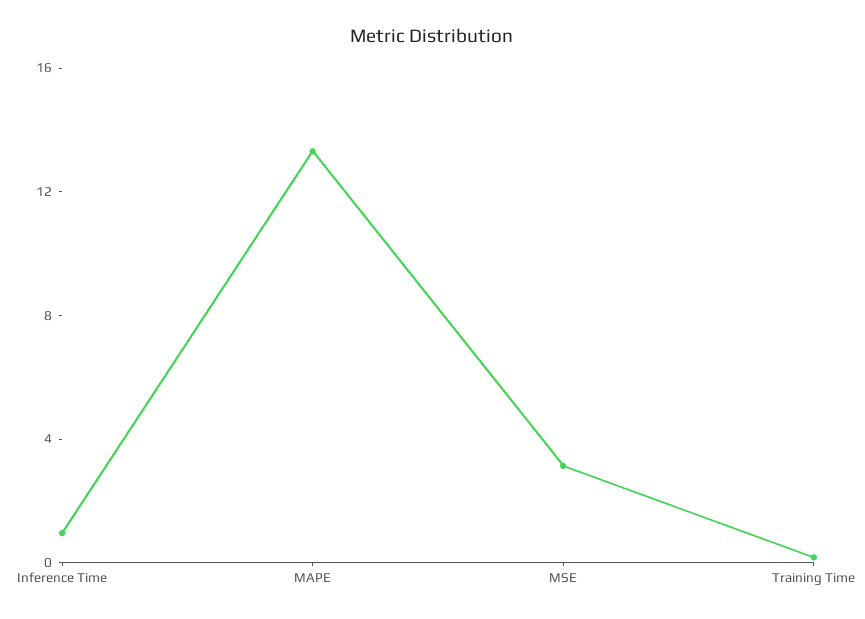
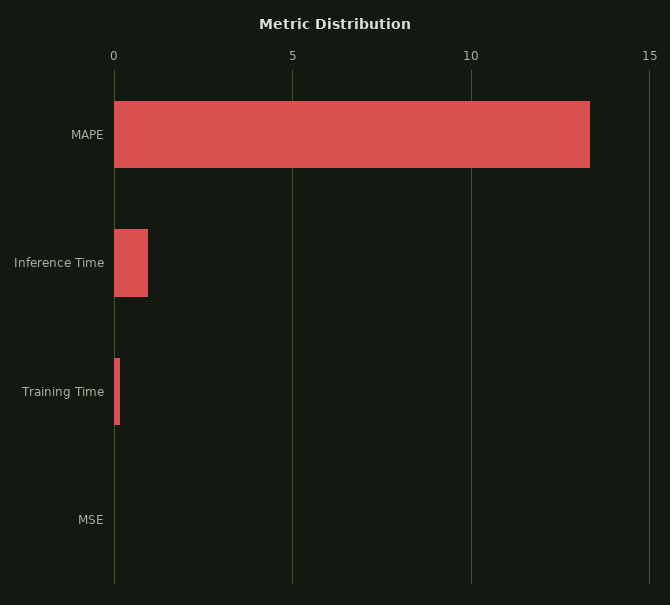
MSE: 3 -> 0

